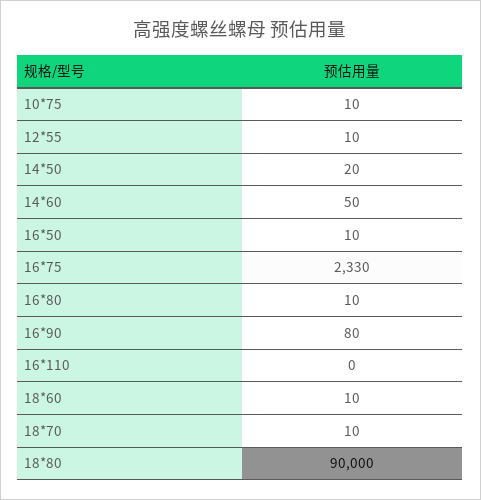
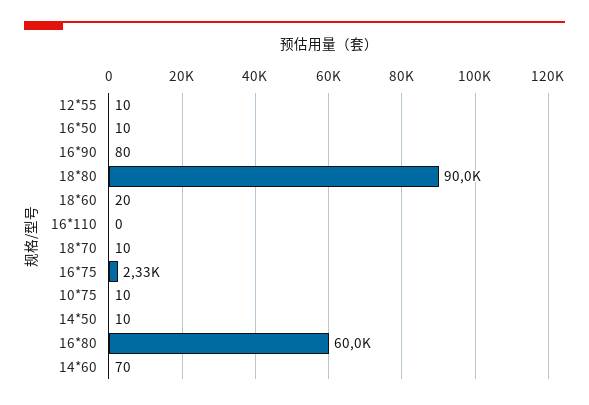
14*50: 20 -> 10
14*60: 50 -> 70
16*80: 10 -> 60000
18*60: 10 -> 20

